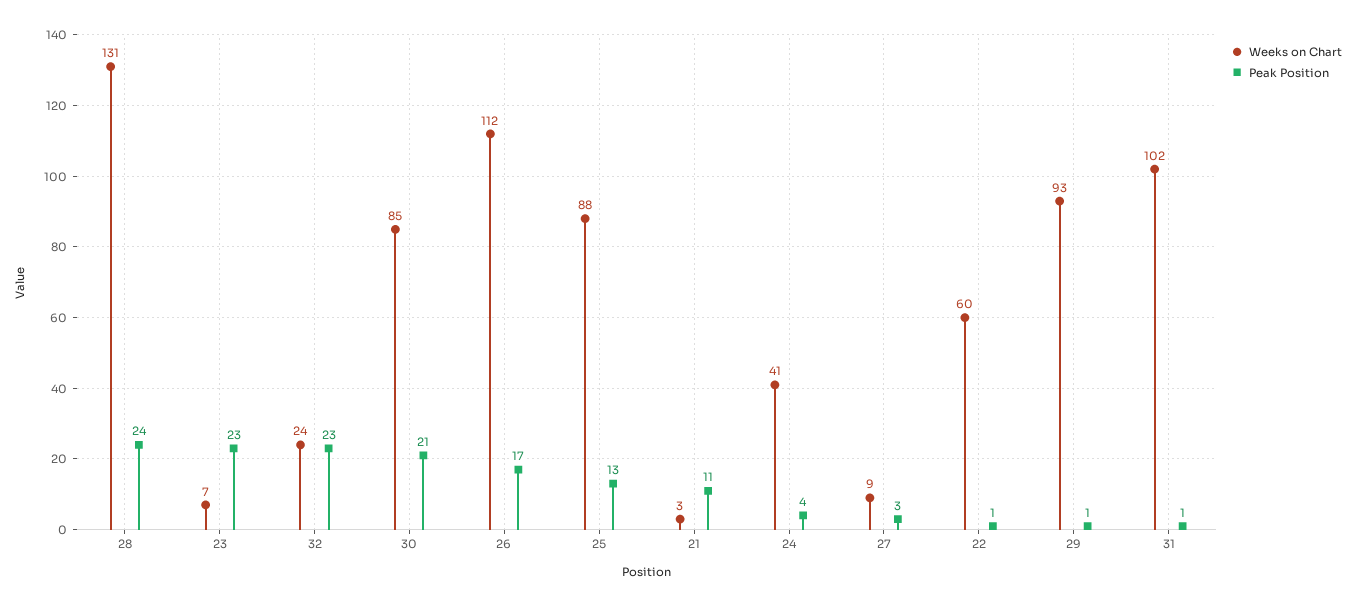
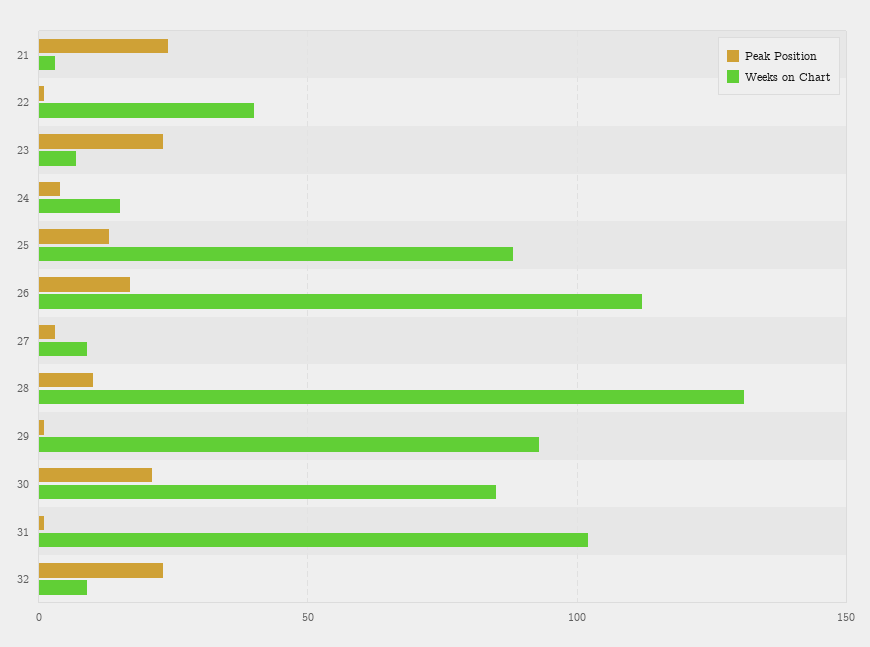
Peak Position, 28: 24 -> 10
Weeks on Chart, 32: 24 -> 10
Peak Position, 21: 11 -> 25
Weeks on Chart, 24: 41 -> 15
Weeks on Chart, 22: 60 -> 40

